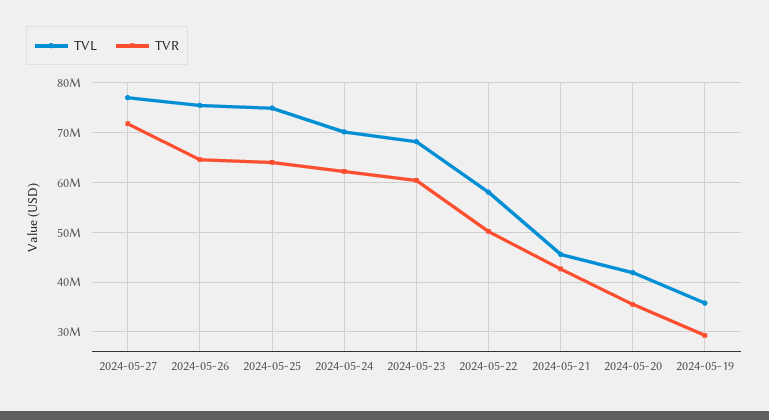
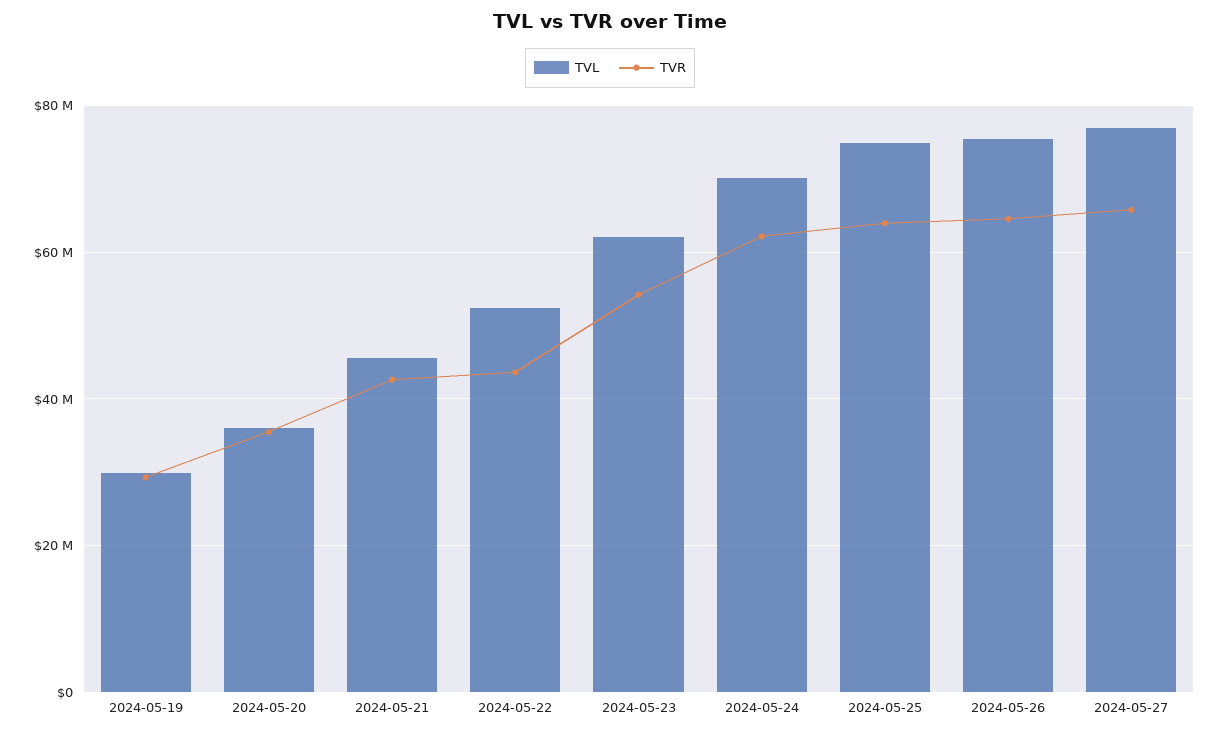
TVR, 2024-05-27: 72000000 -> 66000000
TVL, 2024-05-23: 68000000 -> 62000000
TVR, 2024-05-23: 60000000 -> 54000000
TVL, 2024-05-22: 58000000 -> 52000000
TVR, 2024-05-22: 50000000 -> 44000000
TVL, 2024-05-20: 42000000 -> 36000000
TVL, 2024-05-19: 36000000 -> 30000000

